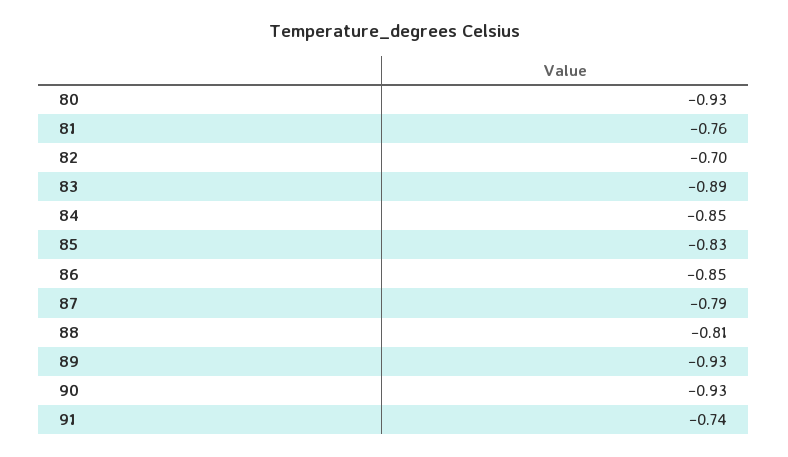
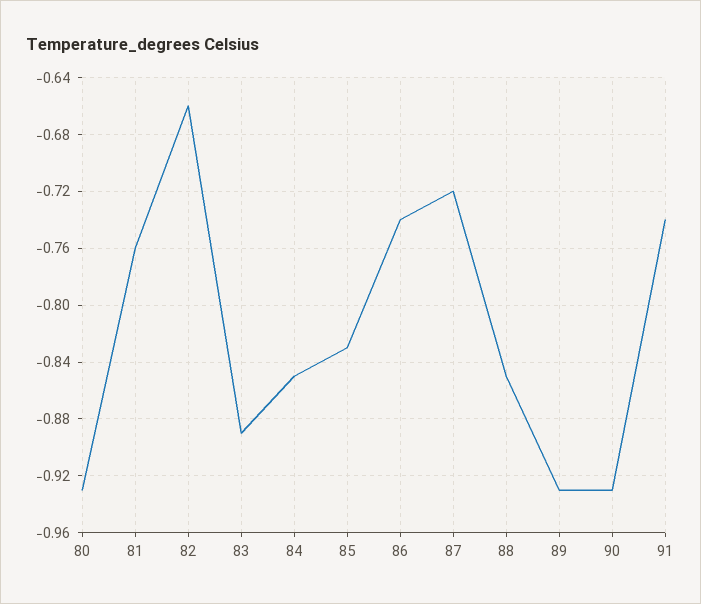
82: -0.7 -> -0.66
86: -0.85 -> -0.74
87: -0.79 -> -0.72
88: -0.81 -> -0.85

